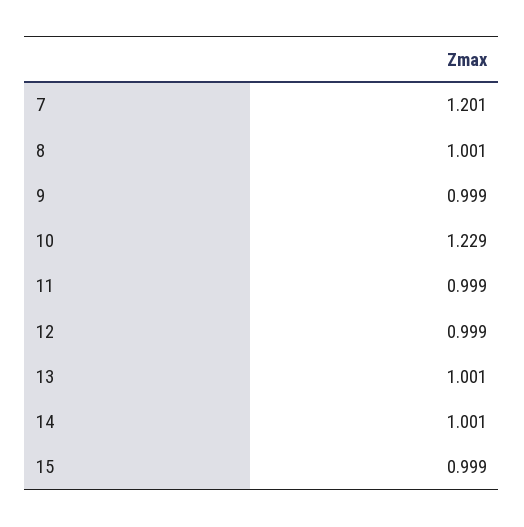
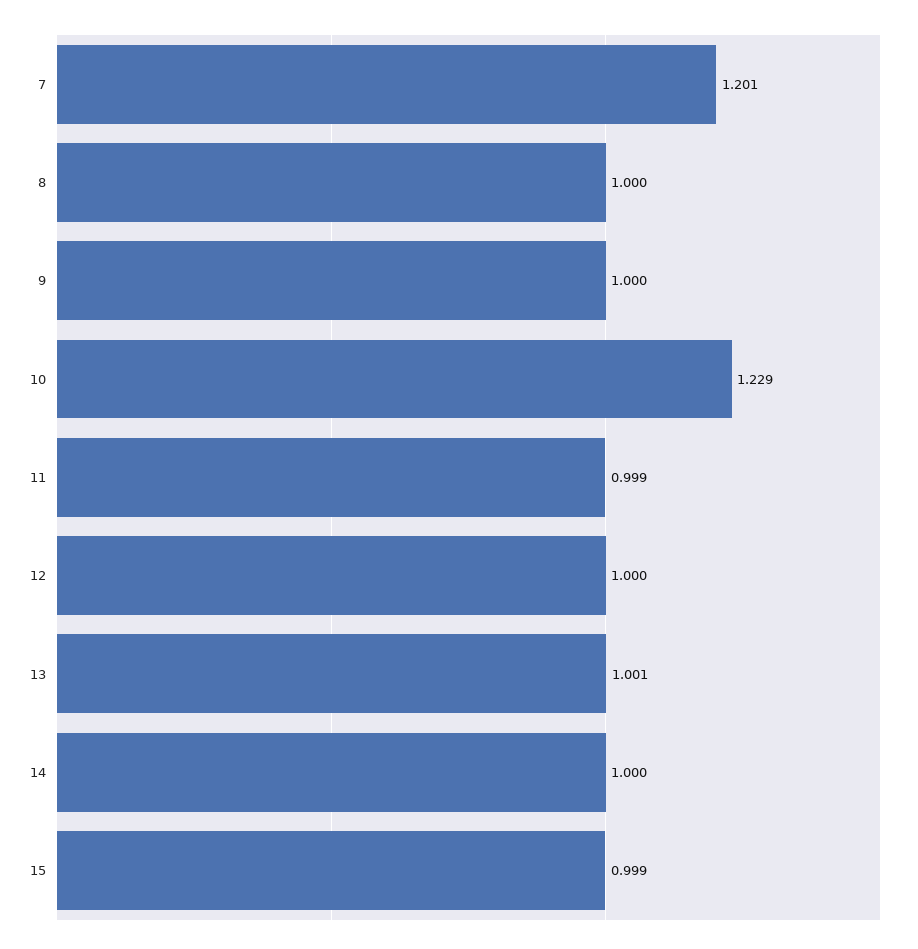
8: 1.001 -> 1
9: 0.999 -> 1
12: 0.999 -> 1
14: 1.001 -> 1

